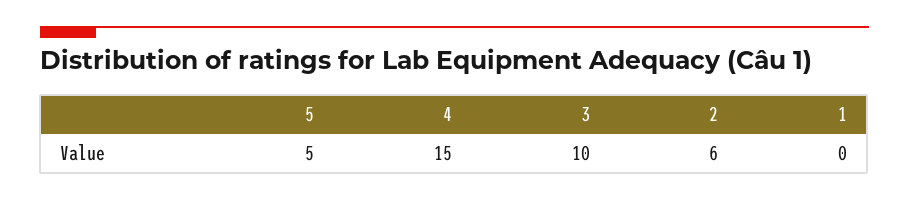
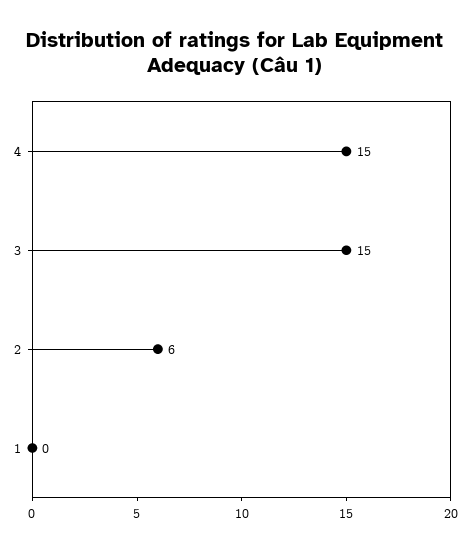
5: 5 -> none
3: 10 -> 15

